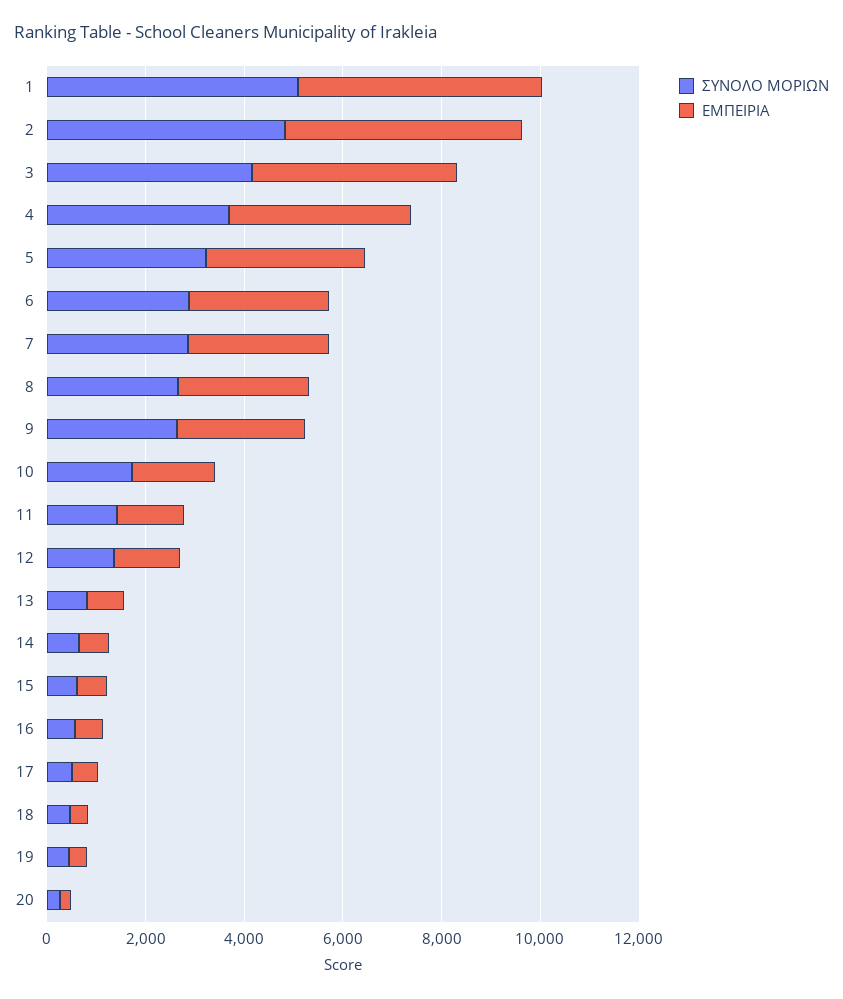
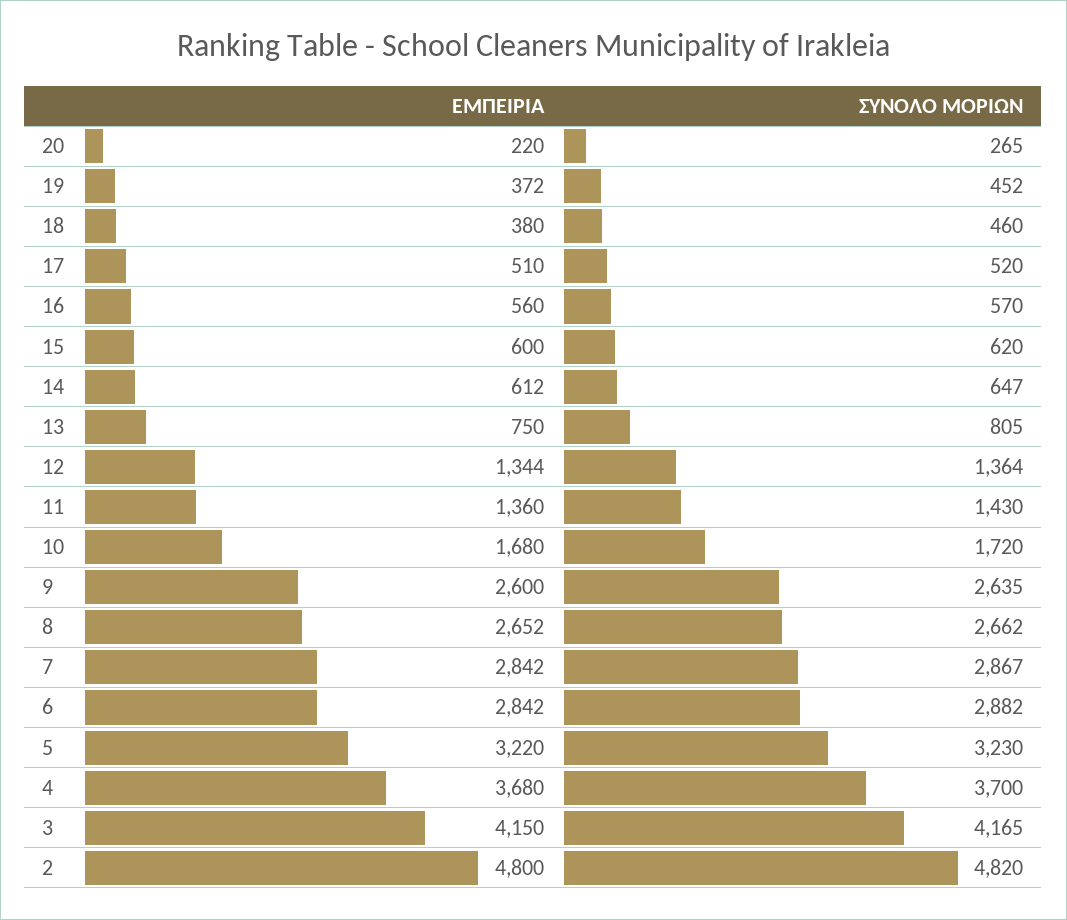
ΣΥΝΟΛΟ ΜΟΡΙΩΝ, 1: 5000 -> none
ΕΜΠΕΙΡΙΑ, 1: 5000 -> none

